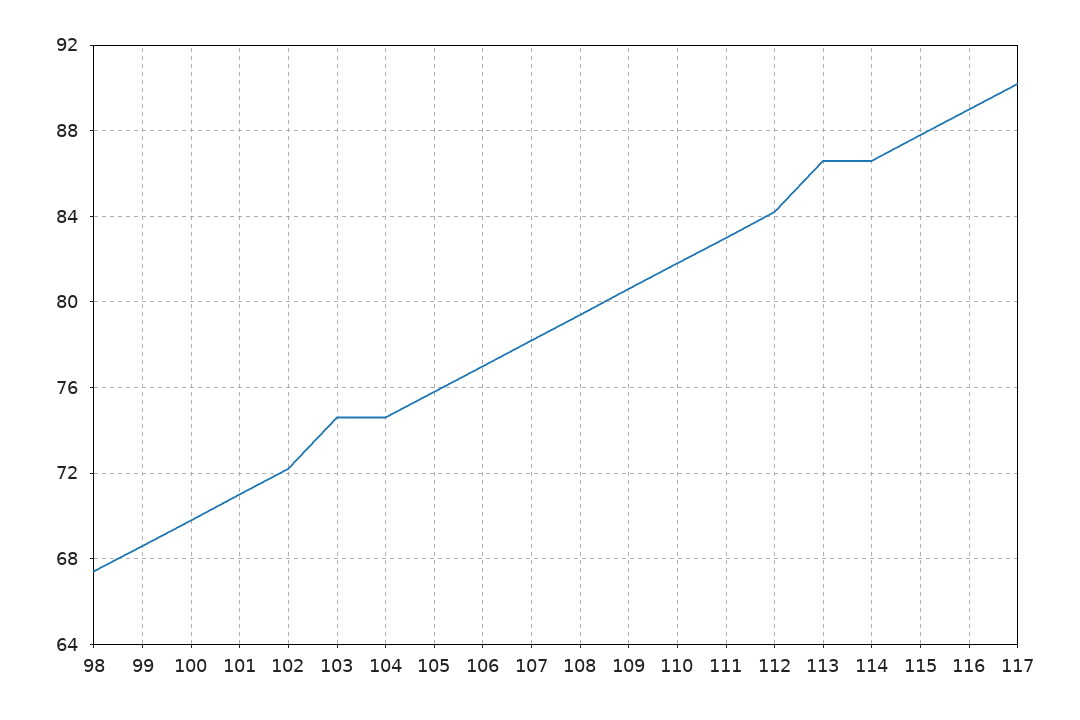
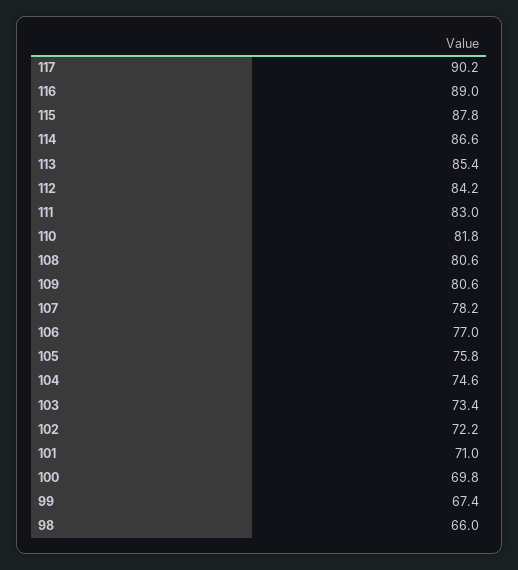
98: 67.5 -> 66
99: 68.5 -> 67.4
103: 74.5 -> 73.4
108: 79.5 -> 80.6
113: 86.5 -> 85.4

